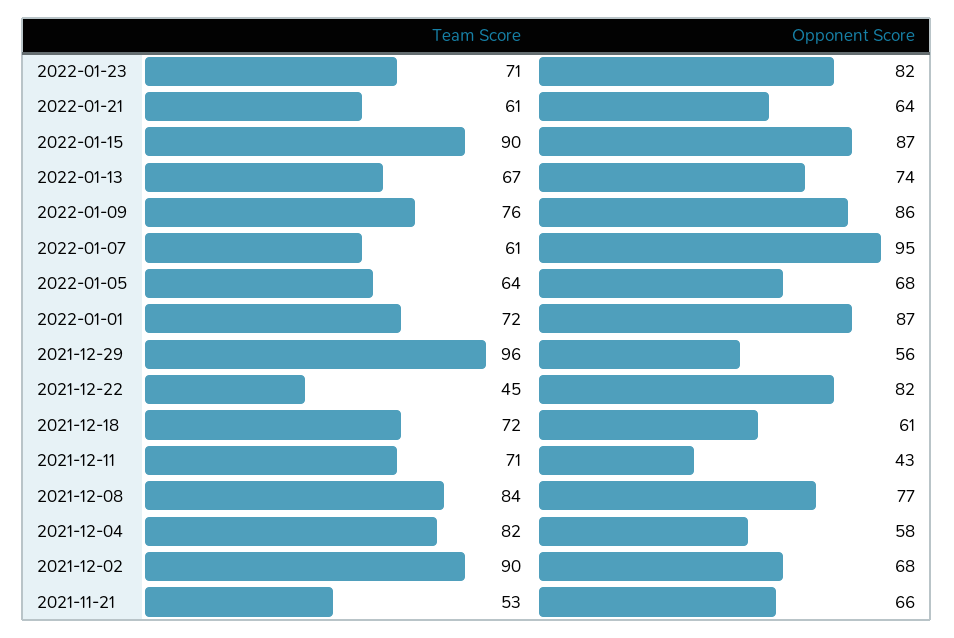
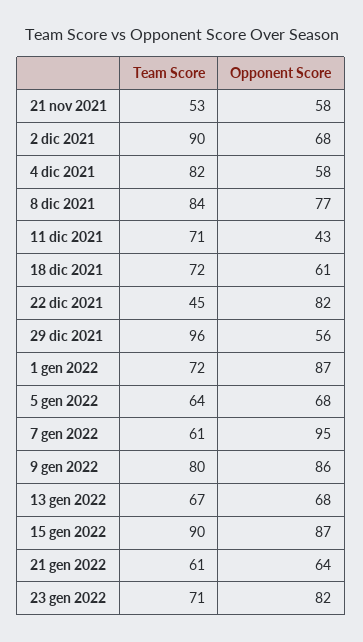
Opponent Score, 2022-01-13: 74 -> 68
Team Score, 2022-01-09: 76 -> 80
Opponent Score, 2021-11-21: 66 -> 58

